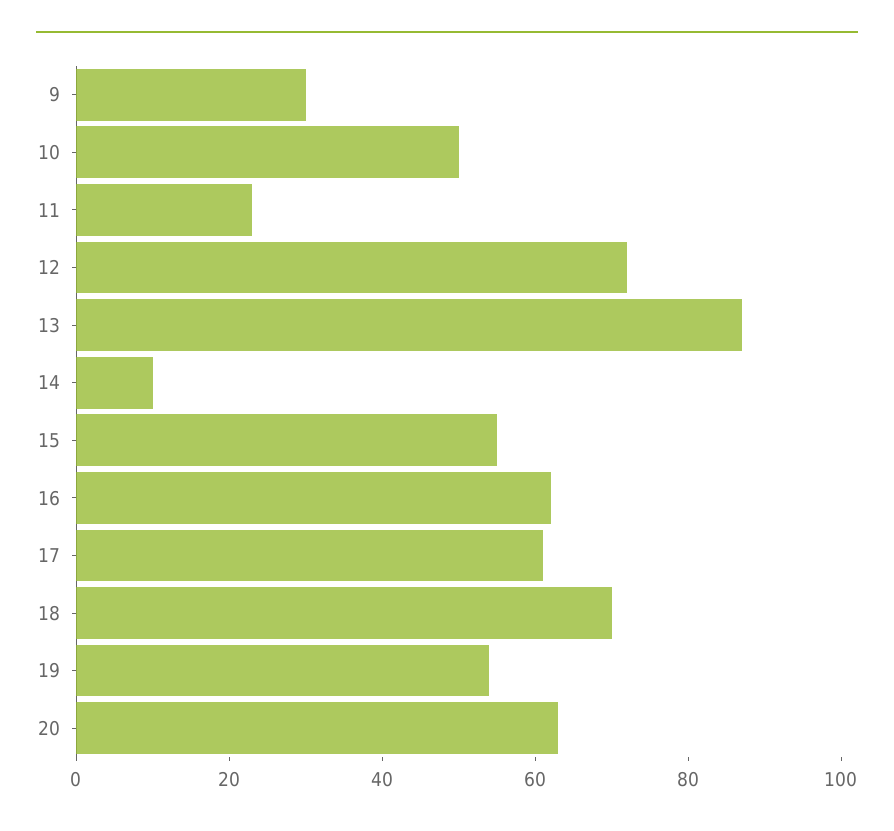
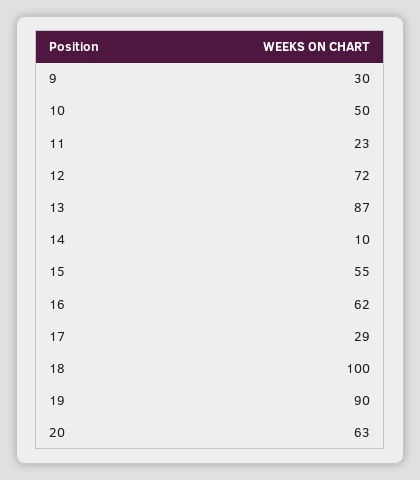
17: 60 -> 29
18: 70 -> 100
19: 55 -> 90

